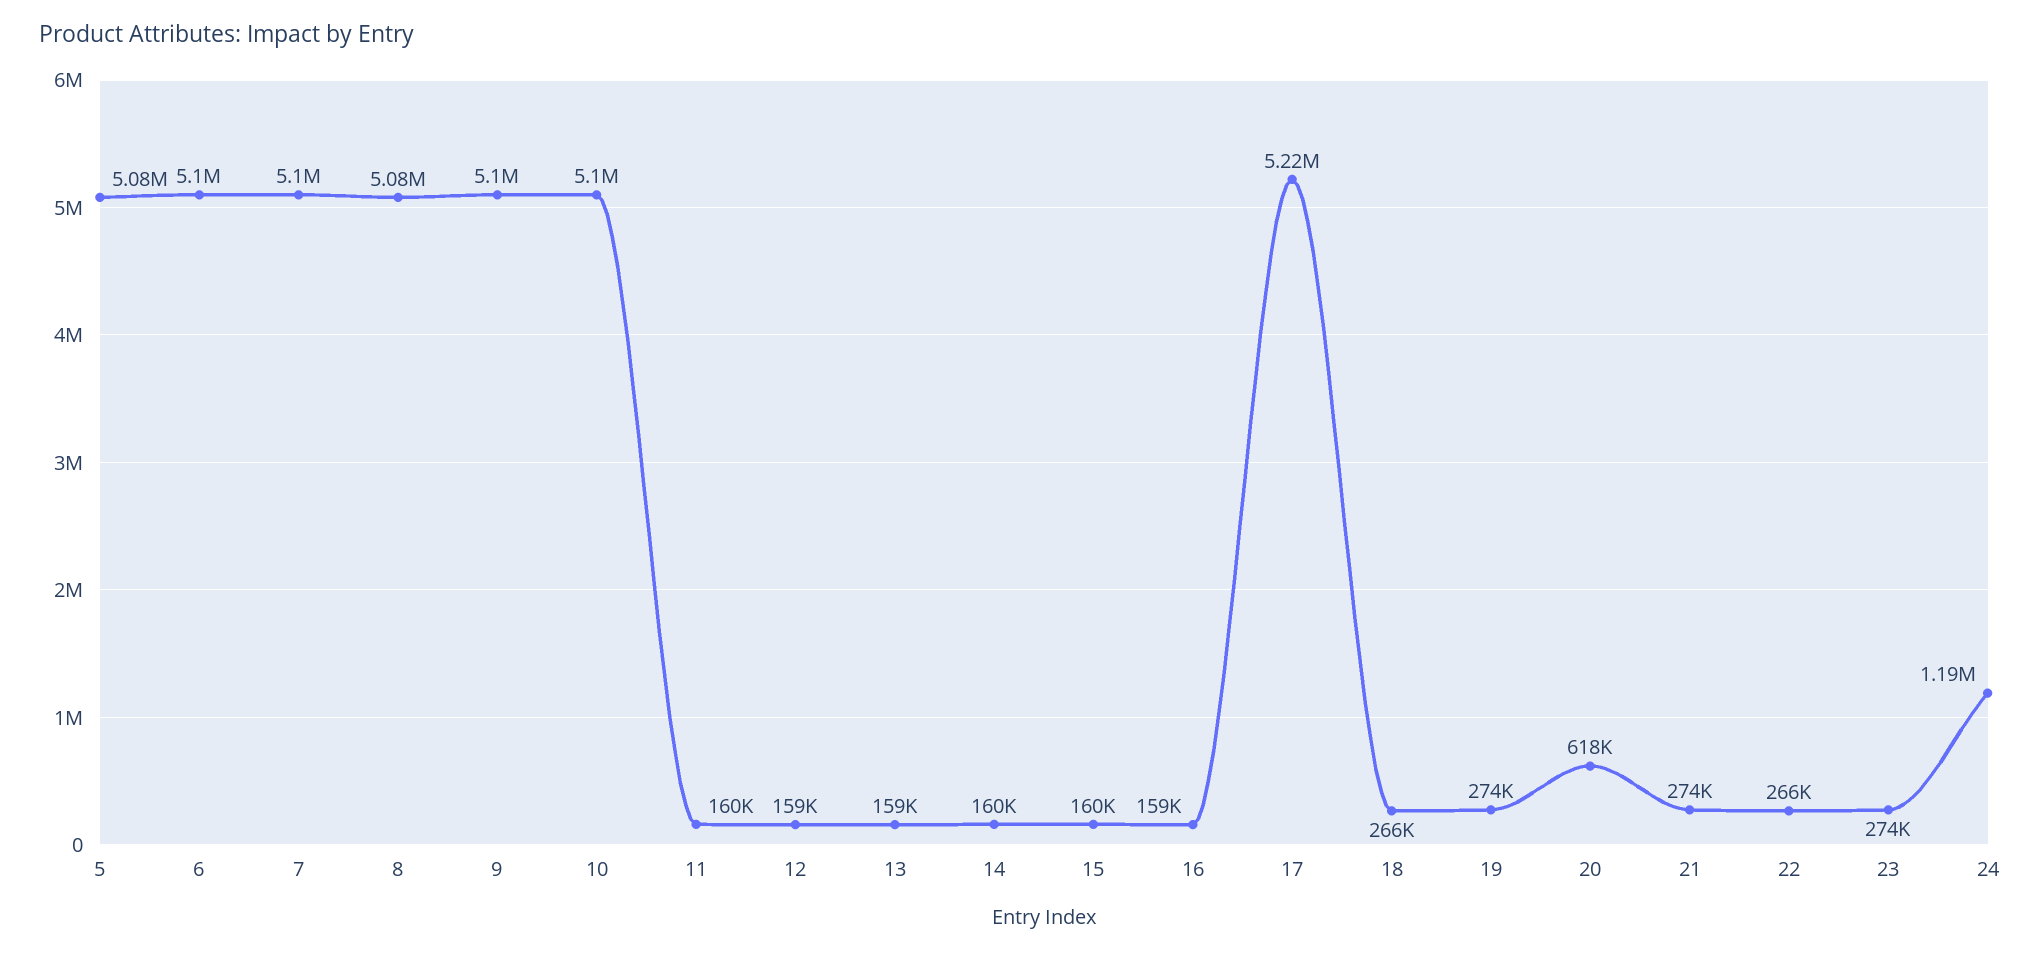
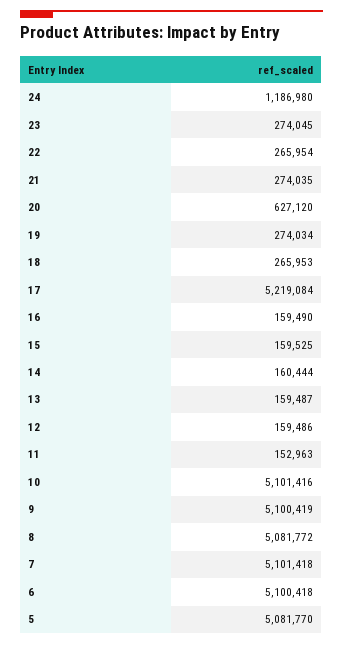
11: 160000 -> 152963
20: 618000 -> 627120

